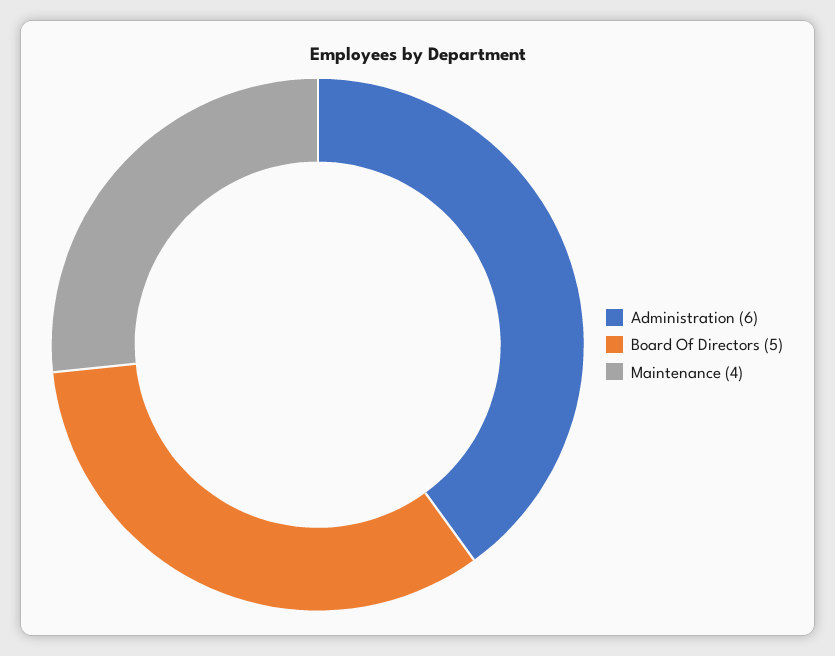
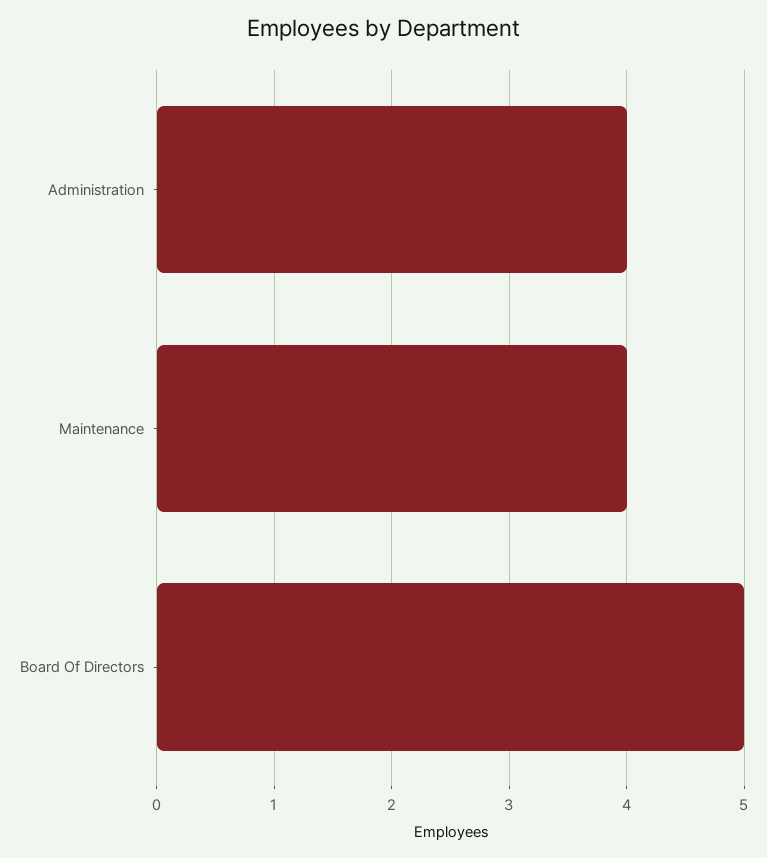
Administration: 6 -> 4

